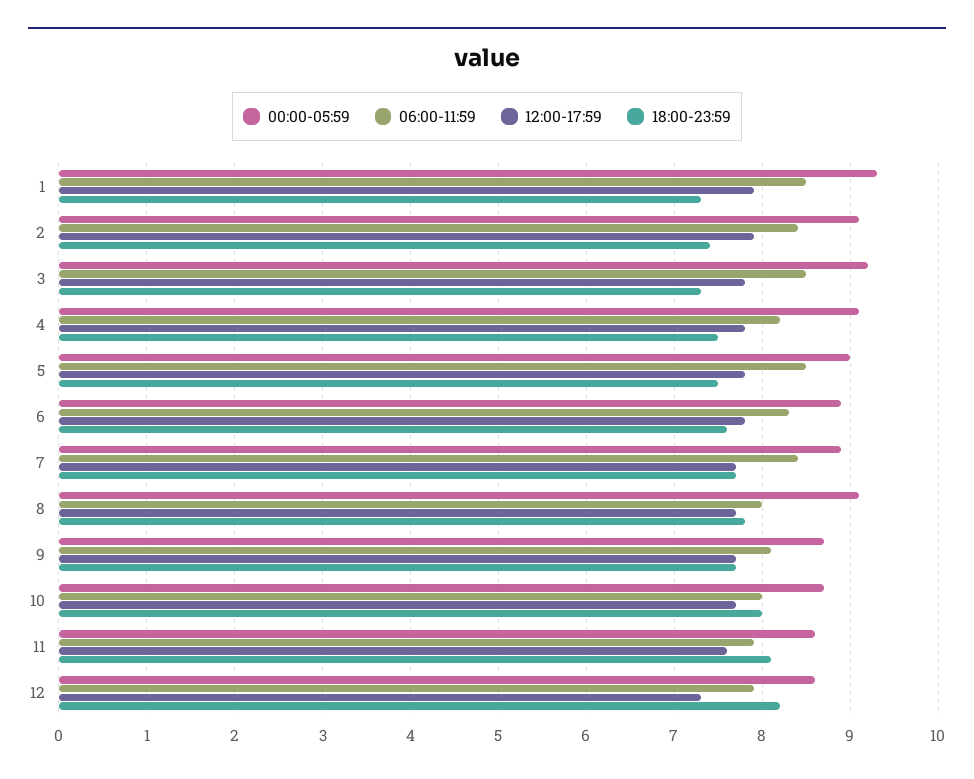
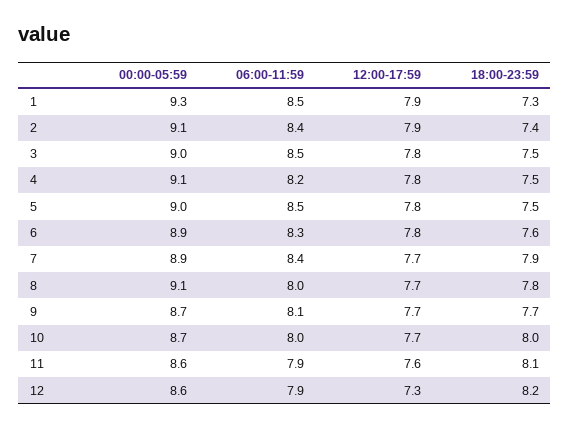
00:00-05:59, 3: 9.2 -> 9
18:00-23:59, 3: 7.3 -> 7.5
18:00-23:59, 7: 7.7 -> 7.9

